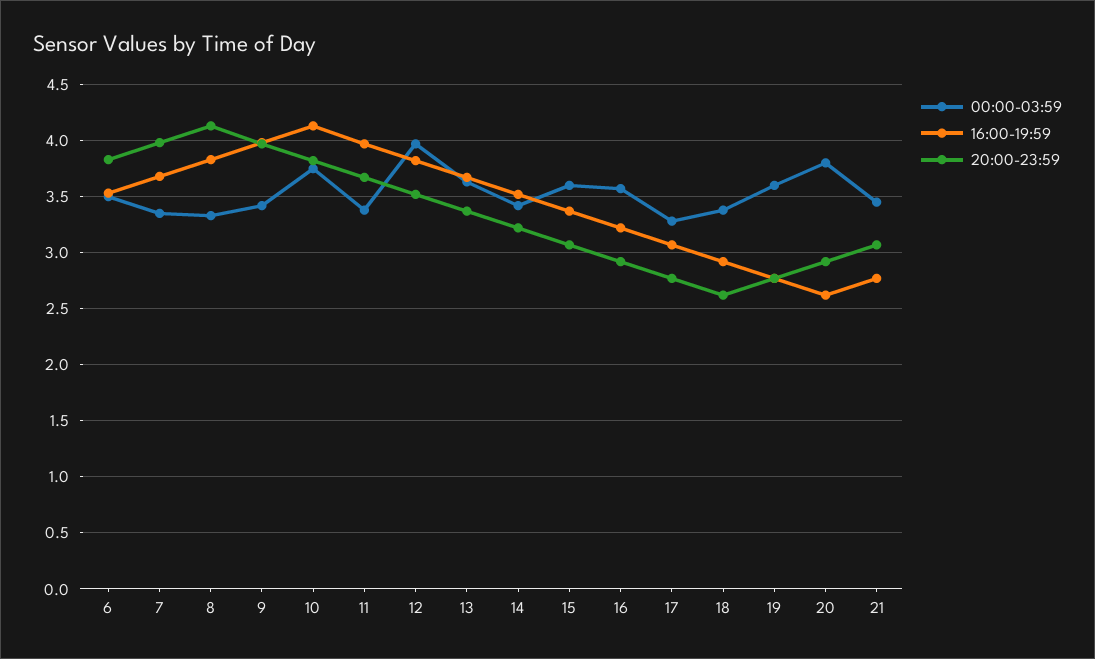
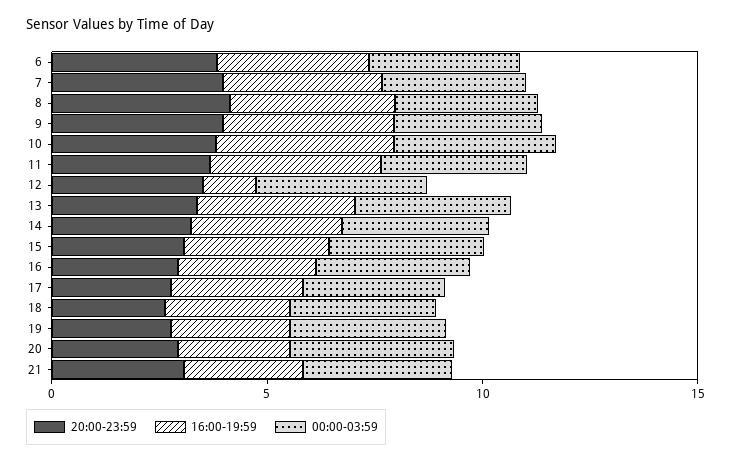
16:00-19:59, 12: 3.8 -> 1

